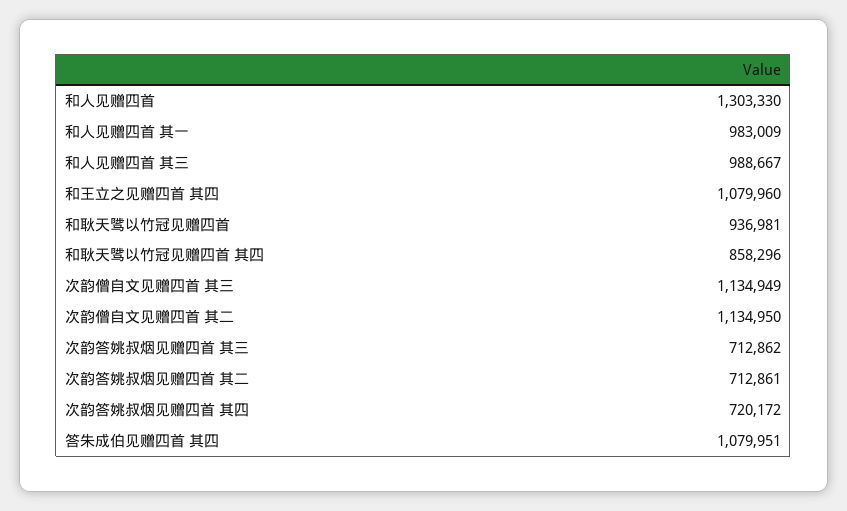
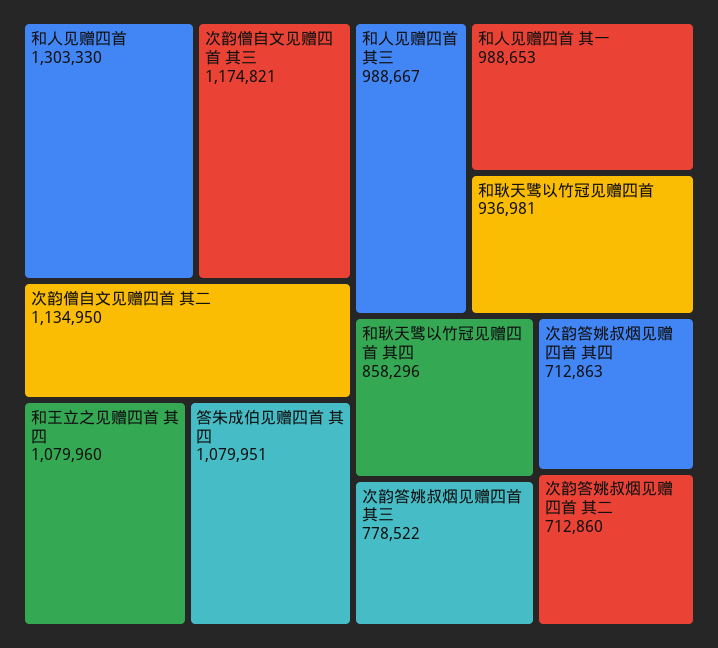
和人见赠四首 其一: 983009 -> 988653
次韵僧自文见赠四首 其三: 1134949 -> 1174821
次韵答姚叔烟见赠四首 其三: 712862 -> 778522
次韵答姚叔烟见赠四首 其二: 712861 -> 712860
次韵答姚叔烟见赠四首 其四: 720172 -> 712863

